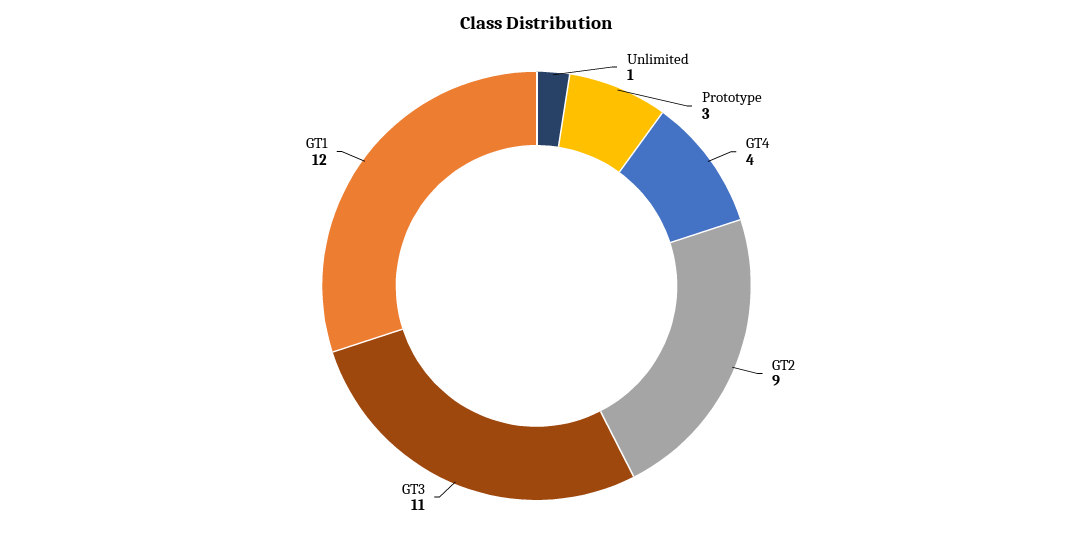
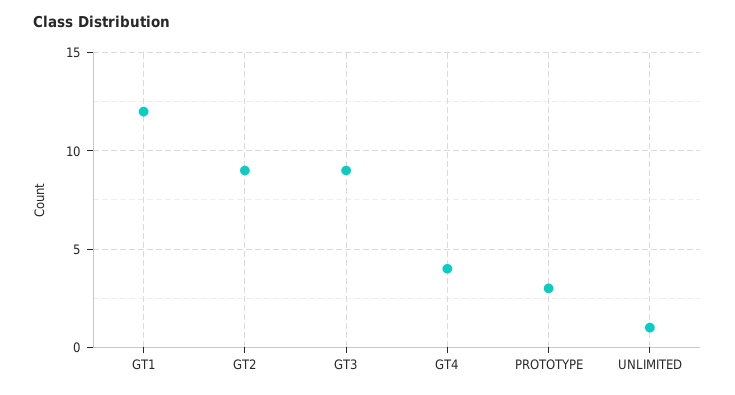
GT3: 11 -> 9

